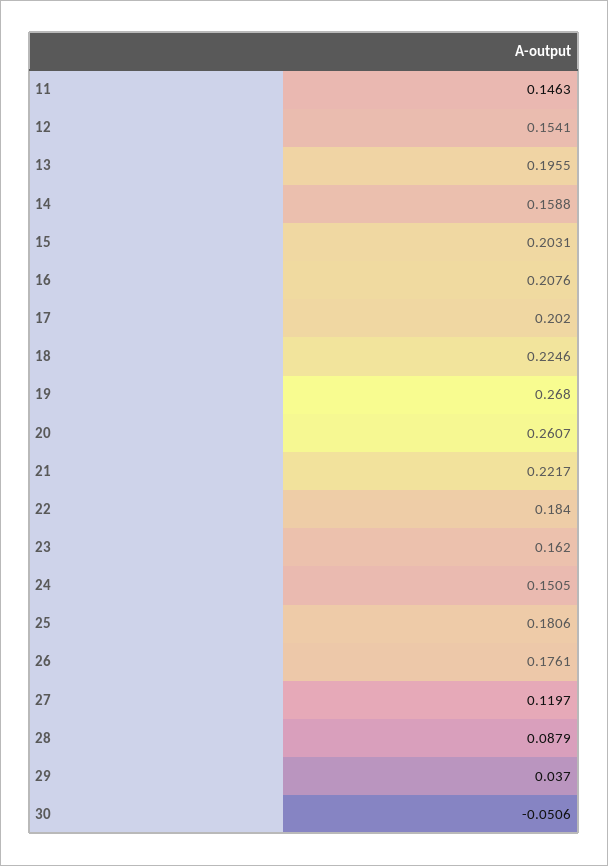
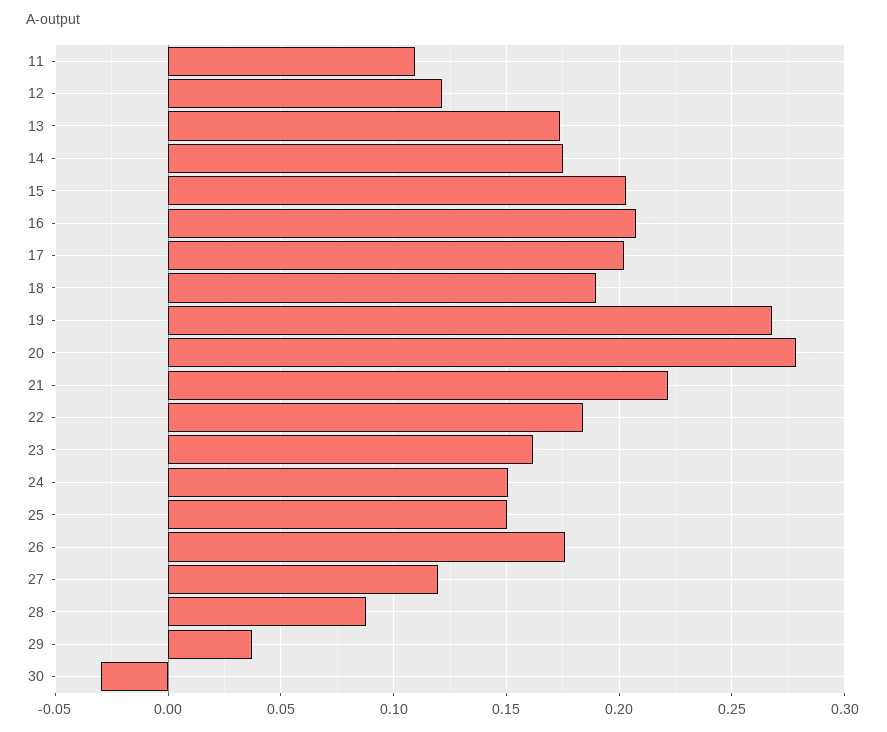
11: 0.1463 -> 0.11
12: 0.1541 -> 0.12
13: 0.1955 -> 0.175
14: 0.1588 -> 0.175
18: 0.2246 -> 0.19
20: 0.2607 -> 0.28
25: 0.1806 -> 0.15
30: -0.0506 -> -0.03

